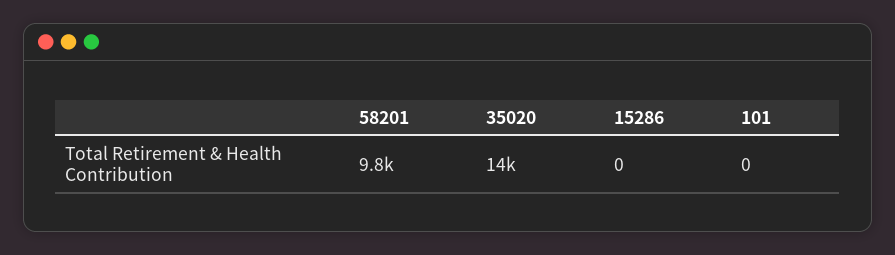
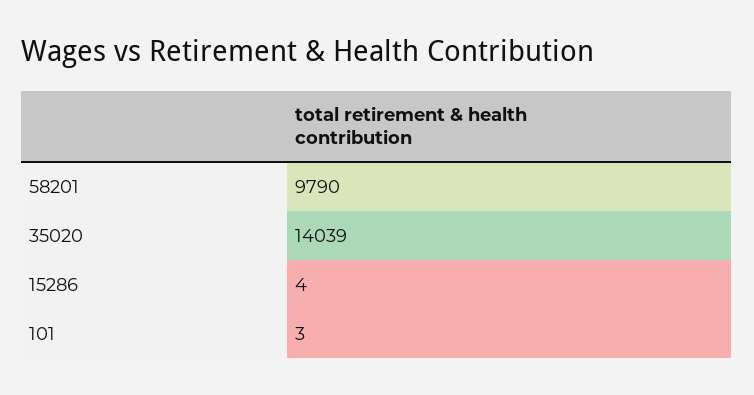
15286: 0 -> 4
101: 0 -> 3

